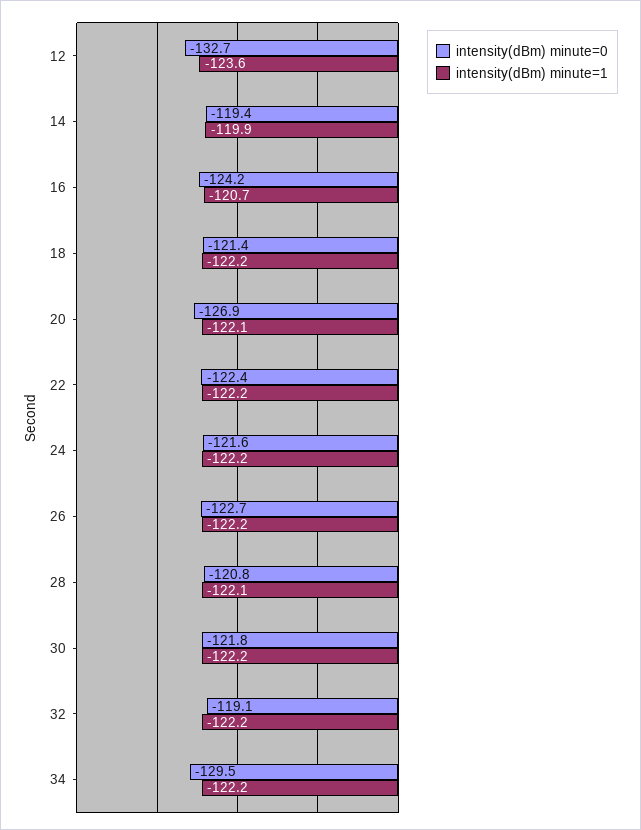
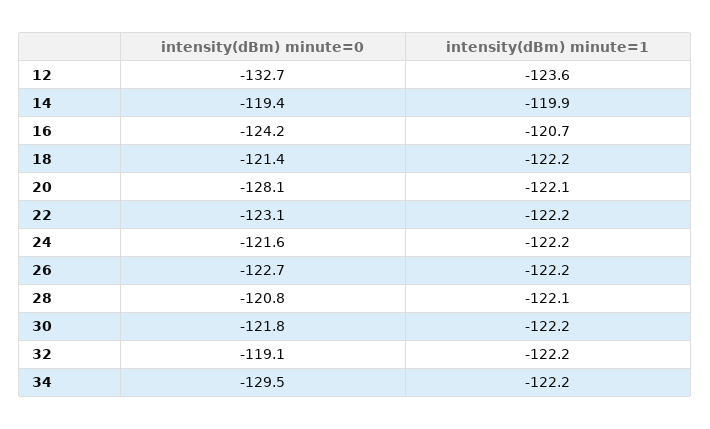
intensity(dBm) minute=0, 20: -126.9 -> -128.1
intensity(dBm) minute=0, 22: -122.4 -> -123.1

